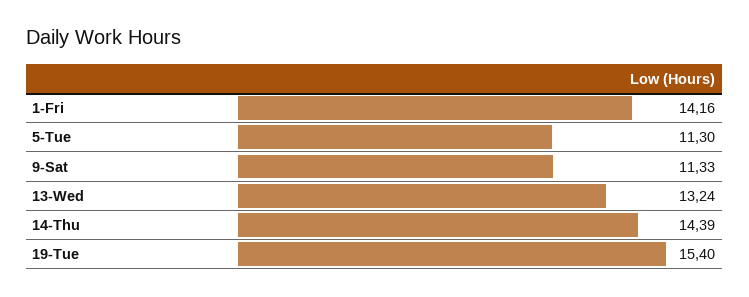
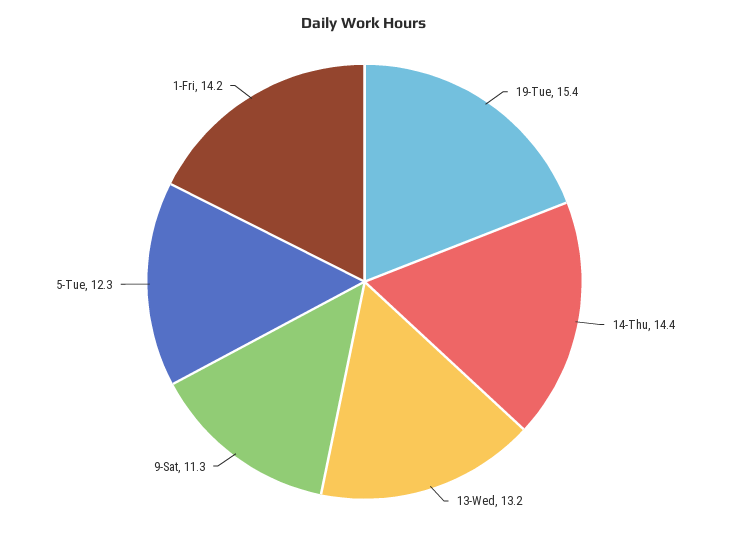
5-Tue: 11.3 -> 12.3

